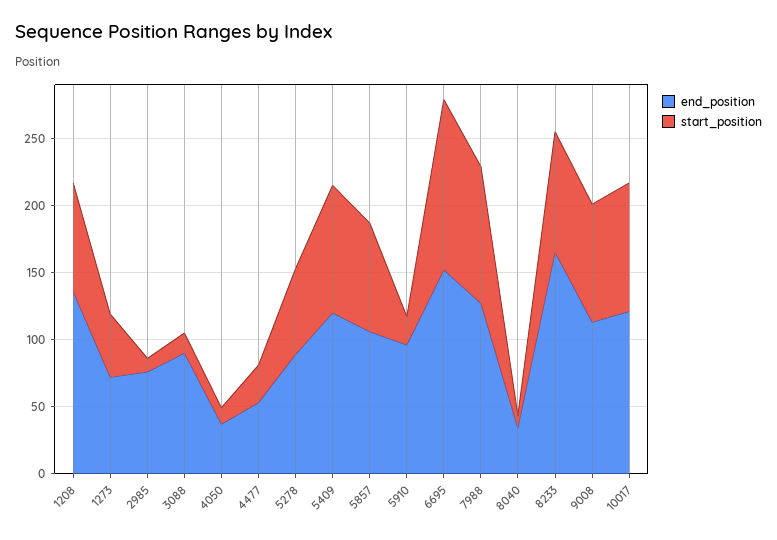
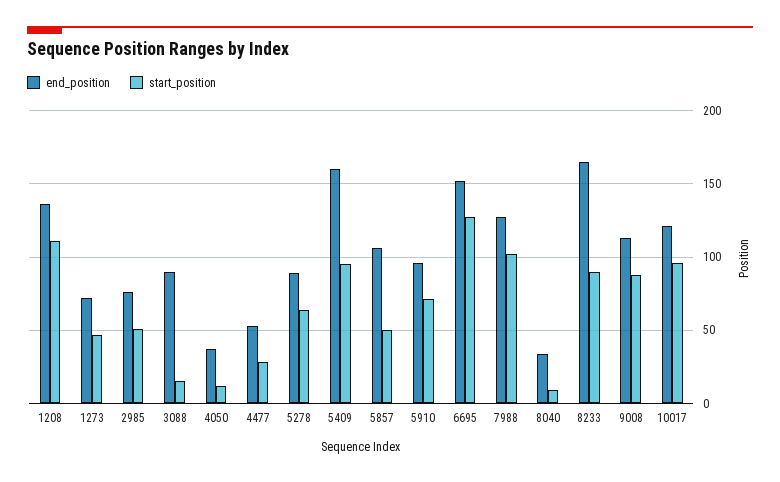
start_position, 1208: 80 -> 110
start_position, 2985: 10 -> 50
end_position, 5409: 120 -> 160
start_position, 5857: 80 -> 50
start_position, 5910: 20 -> 70

